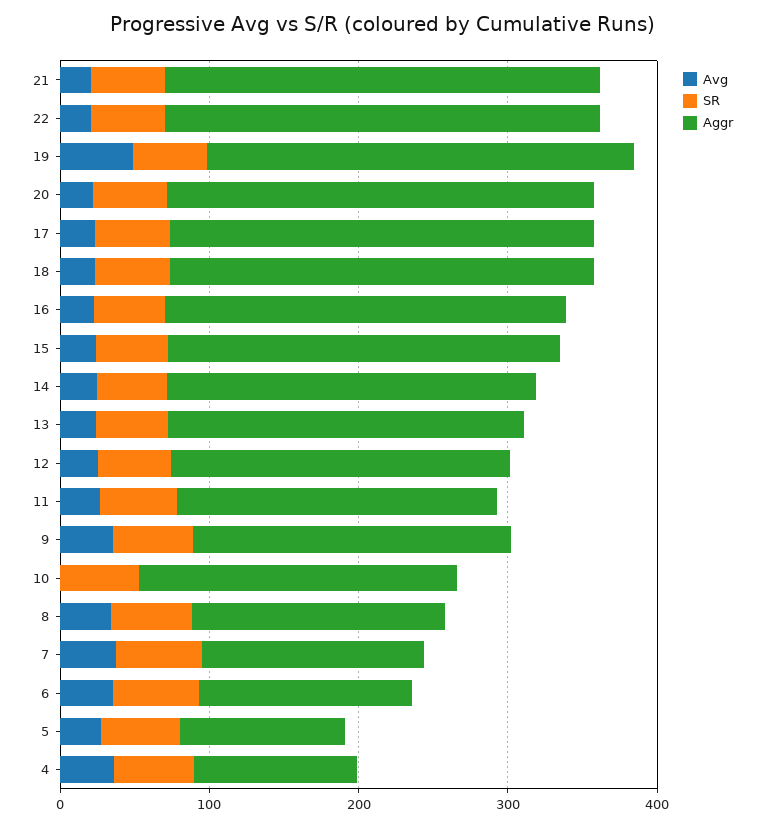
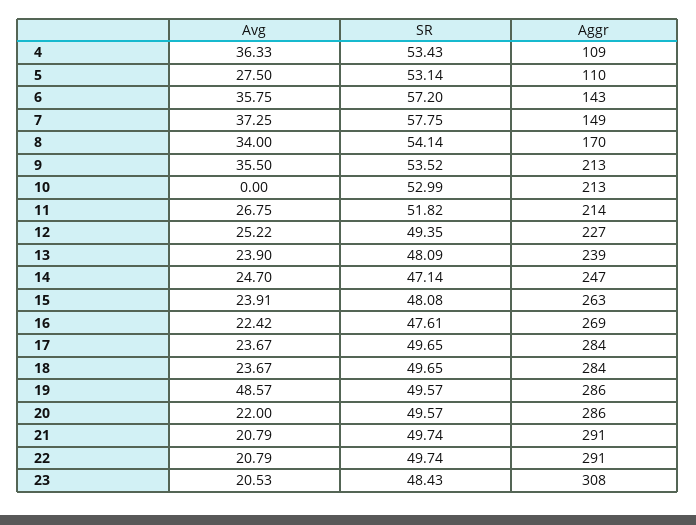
Avg, 23: none -> 20.53
SR, 23: none -> 48.43
Aggr, 23: none -> 308

